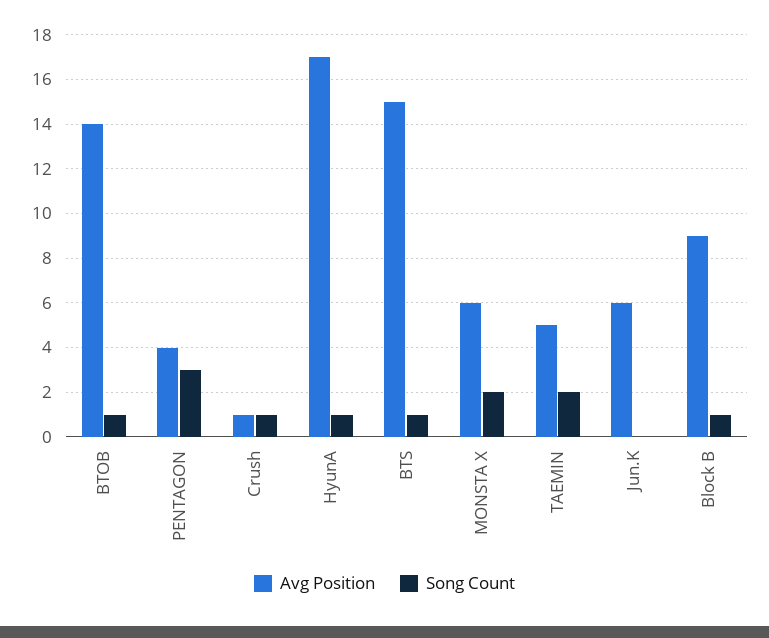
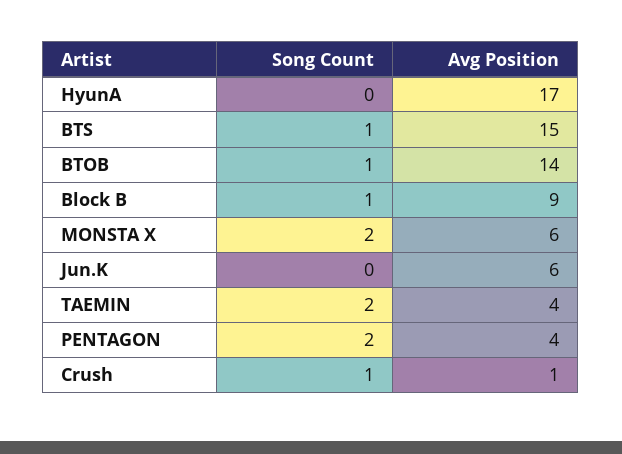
Song Count, PENTAGON: 3 -> 2
Song Count, HyunA: 1 -> 0
Avg Position, TAEMIN: 5 -> 4

